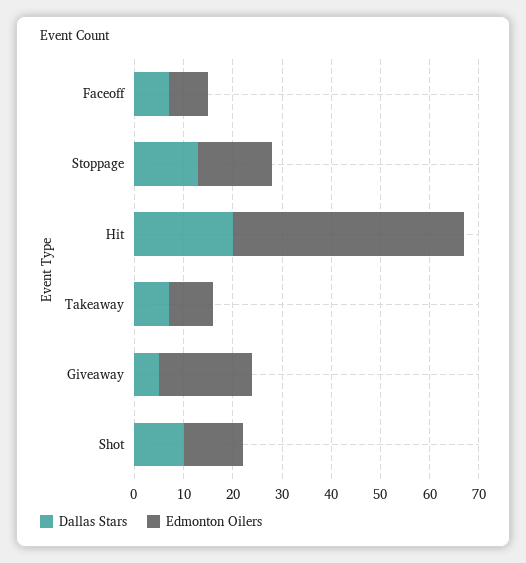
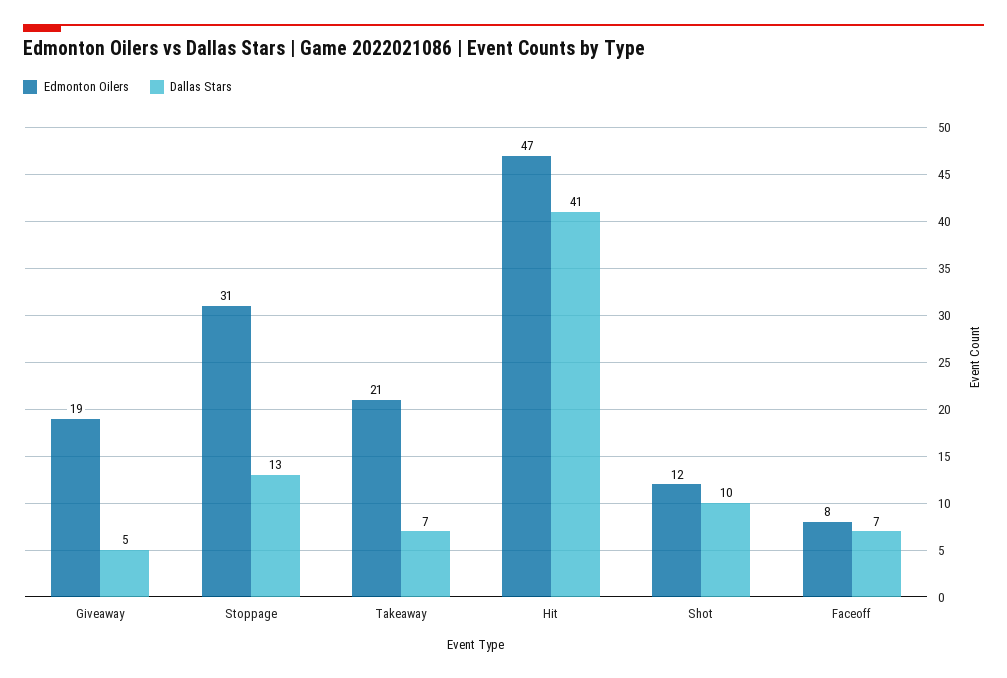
Edmonton Oilers, Stoppage: 15 -> 31
Dallas Stars, Hit: 20 -> 41
Edmonton Oilers, Takeaway: 10 -> 21

